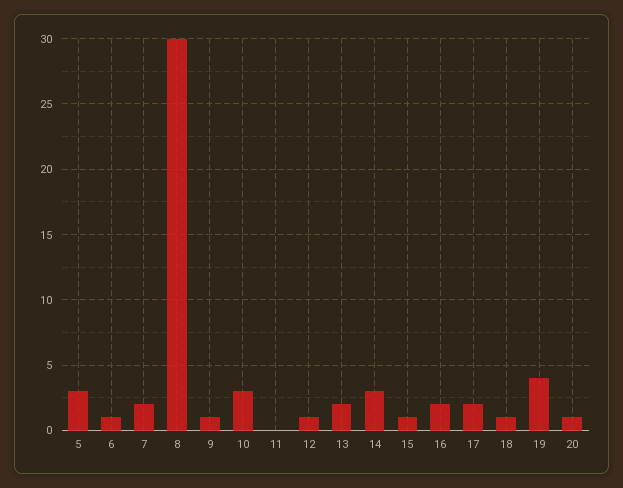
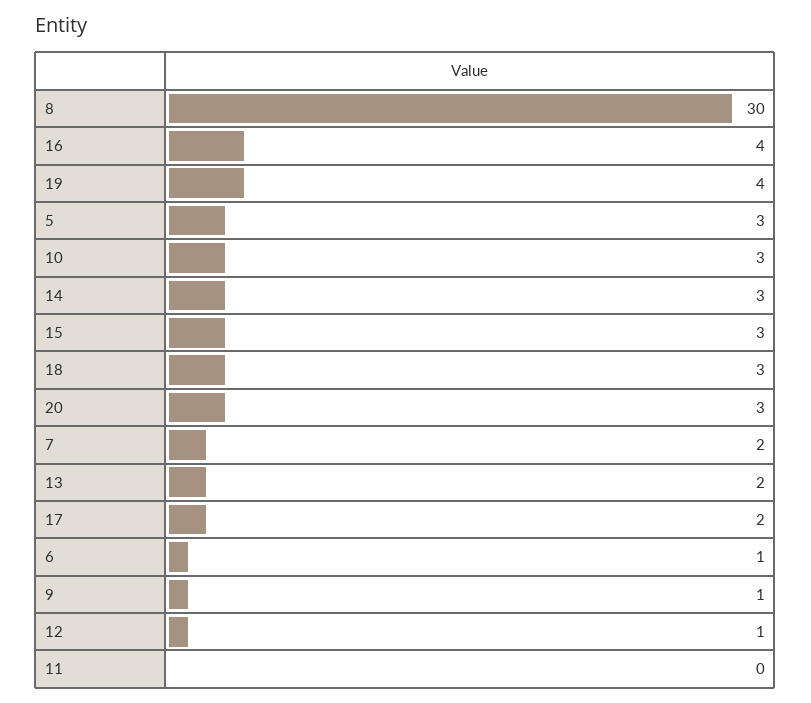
15: 1 -> 3
16: 2 -> 4
18: 1 -> 3
20: 1 -> 3

